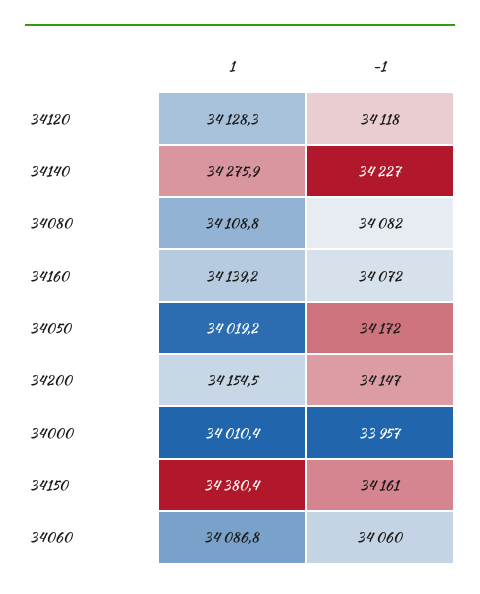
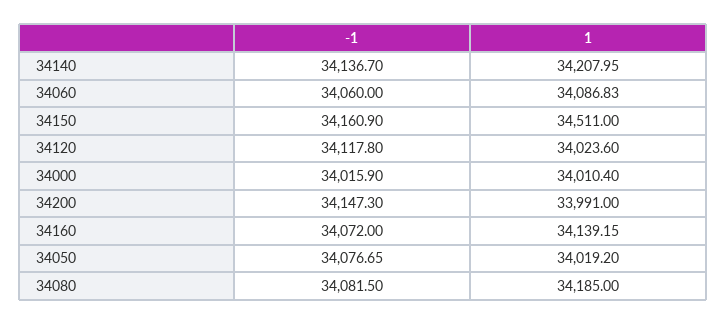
1, 34120: 34128.3 -> 34023.6
1, 34140: 34275.9 -> 34207.95
-1, 34140: 34227 -> 34136.7
1, 34080: 34108.8 -> 34185
-1, 34050: 34172 -> 34076.65
1, 34200: 34154.5 -> 33991
-1, 34000: 33957 -> 34015.9
1, 34150: 34380.4 -> 34511

